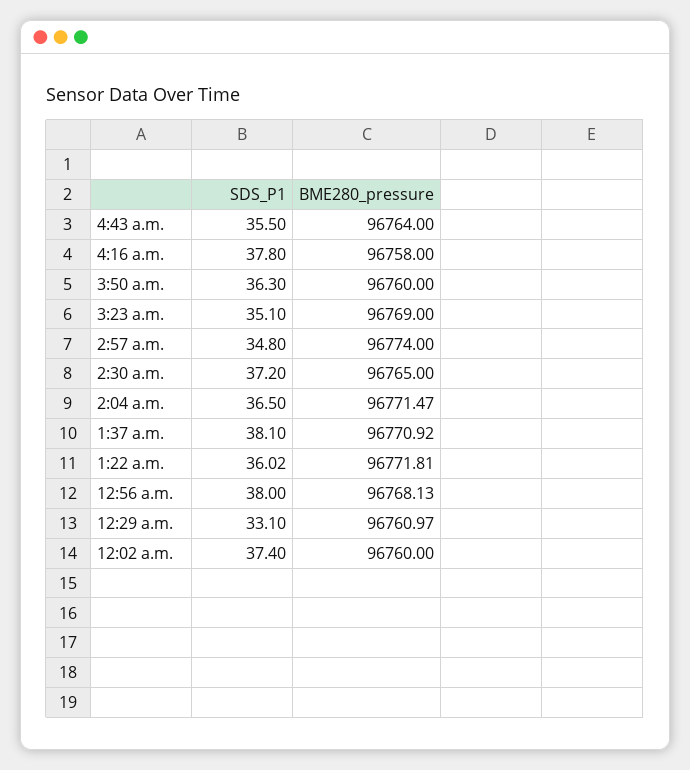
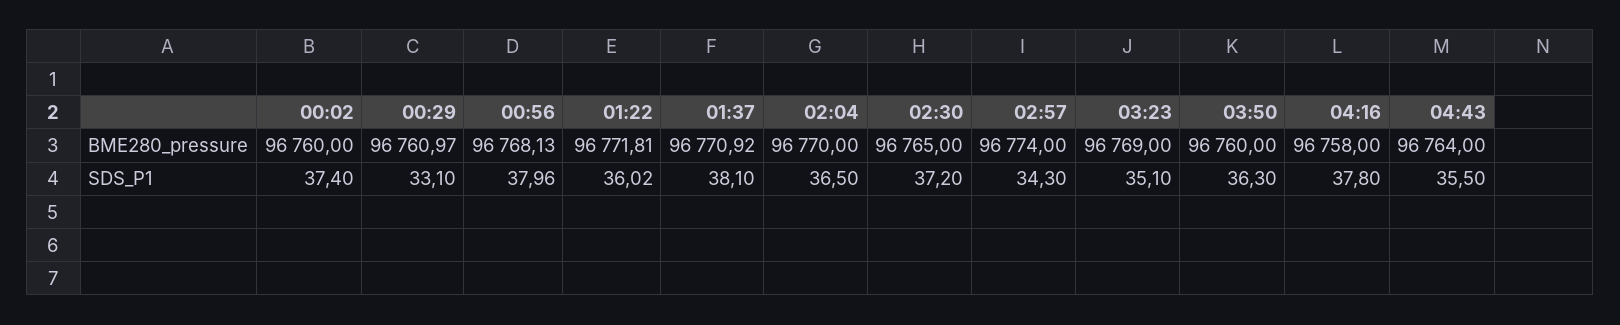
SDS_P1, 2:57 a.m.: 34.8 -> 34.3
BME280_pressure, 2:04 a.m.: 96771.47 -> 96770
SDS_P1, 12:56 a.m.: 38 -> 37.96

